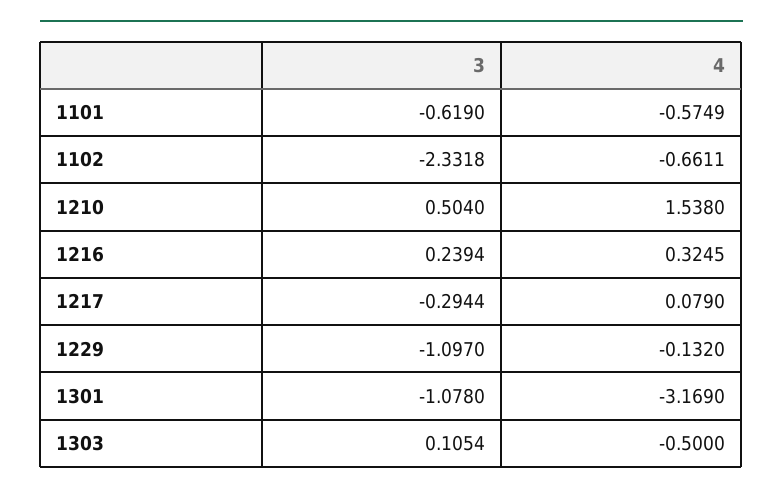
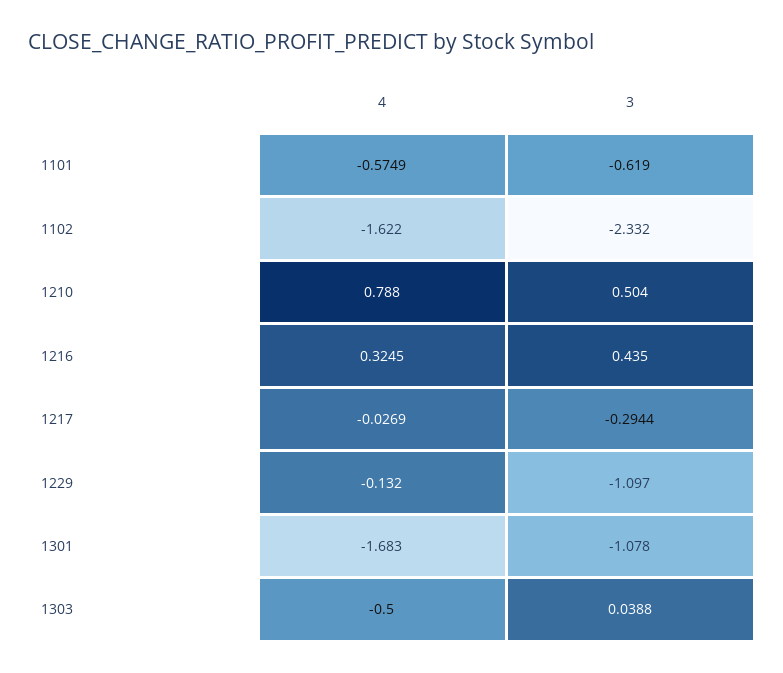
3, 1102: -2.3318 -> -2.332
4, 1102: -0.6611 -> -1.622
4, 1210: 1.538 -> 0.788
3, 1216: 0.2394 -> 0.435
4, 1217: 0.079 -> -0.0269
4, 1301: -3.169 -> -1.683
3, 1303: 0.1054 -> 0.0388

